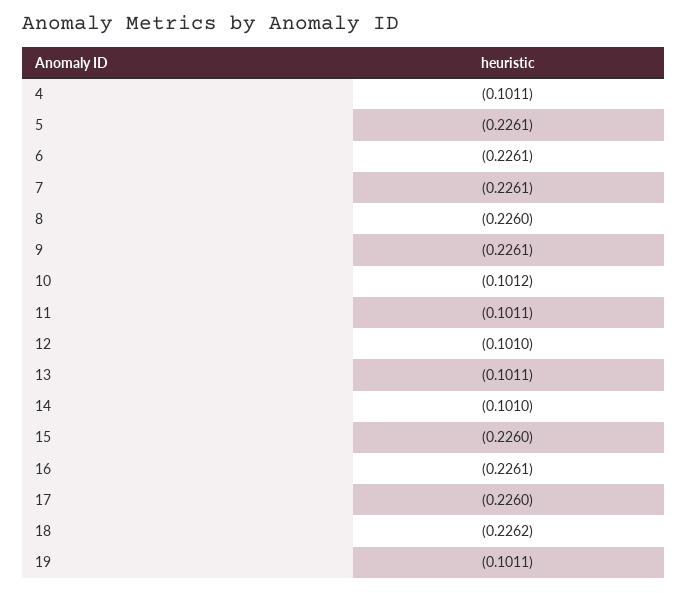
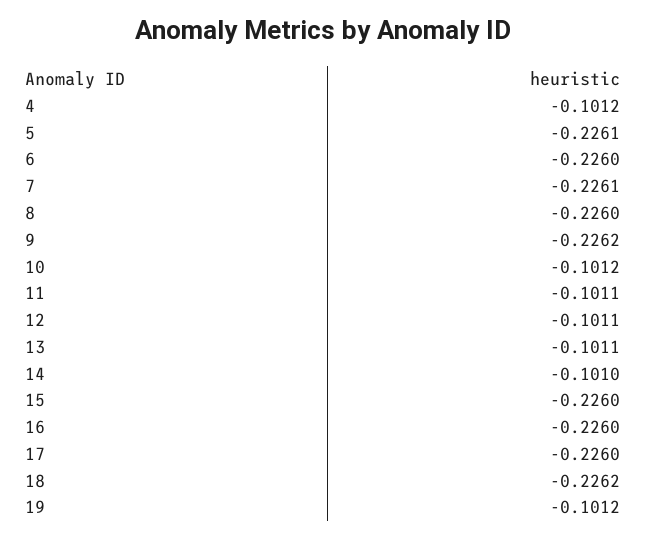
4: -0.1011 -> -0.1012
6: -0.2261 -> -0.226
9: -0.2261 -> -0.2262
12: -0.101 -> -0.1011
16: -0.2261 -> -0.226
19: -0.1011 -> -0.1012

